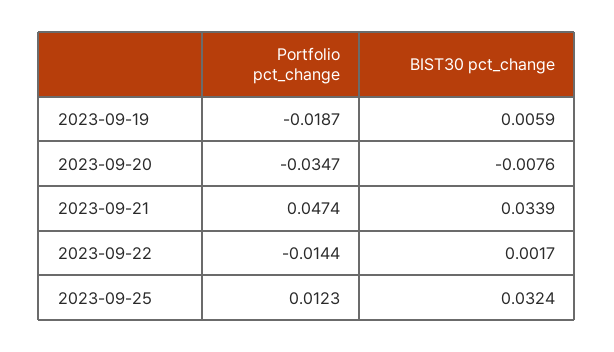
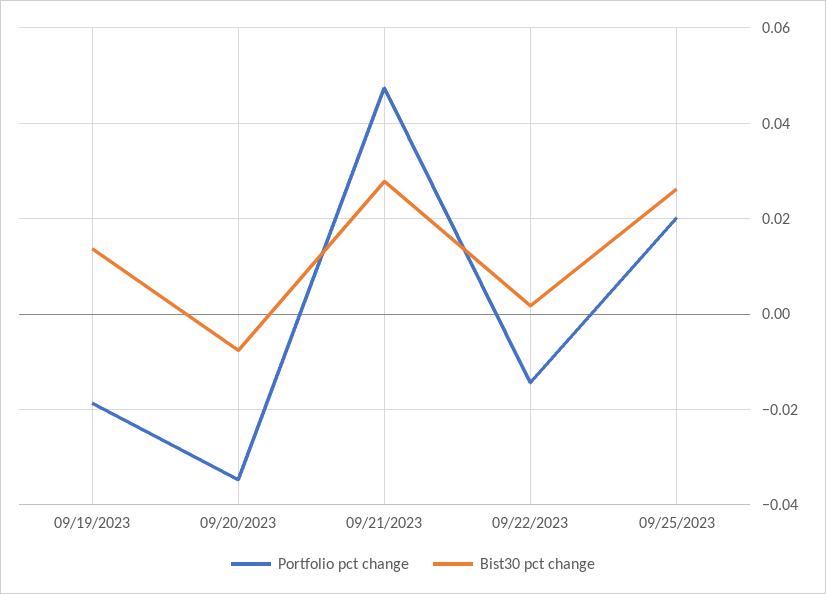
BIST30 pct_change, 2023-09-19: 0.0059 -> 0.014
BIST30 pct_change, 2023-09-21: 0.0339 -> 0.028
Portfolio pct_change, 2023-09-25: 0.0123 -> 0.02
BIST30 pct_change, 2023-09-25: 0.0324 -> 0.026

